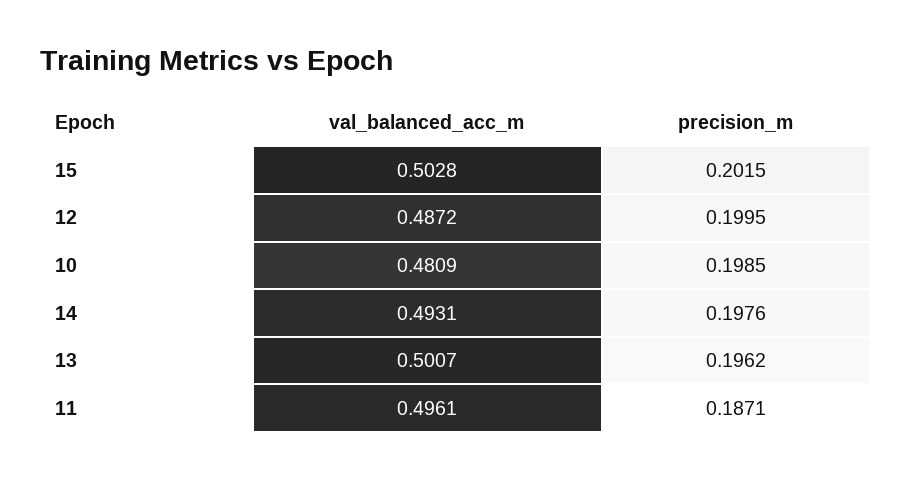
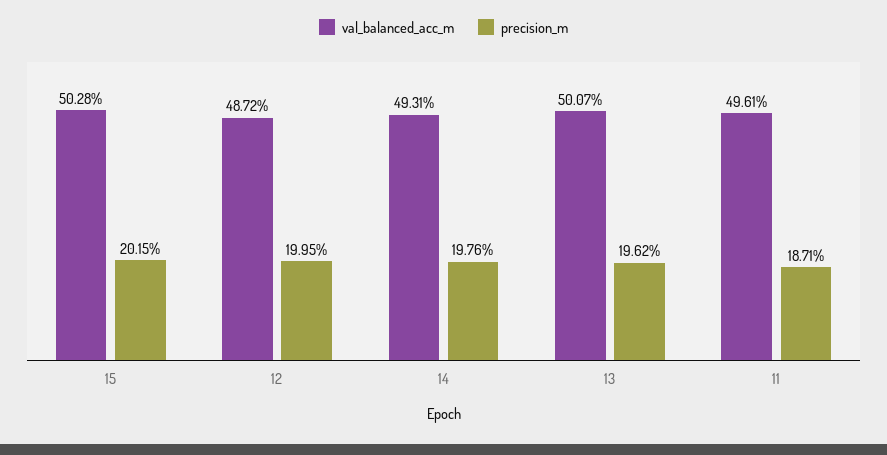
val_balanced_acc_m, 10: 0.4809 -> none
precision_m, 10: 0.1985 -> none

